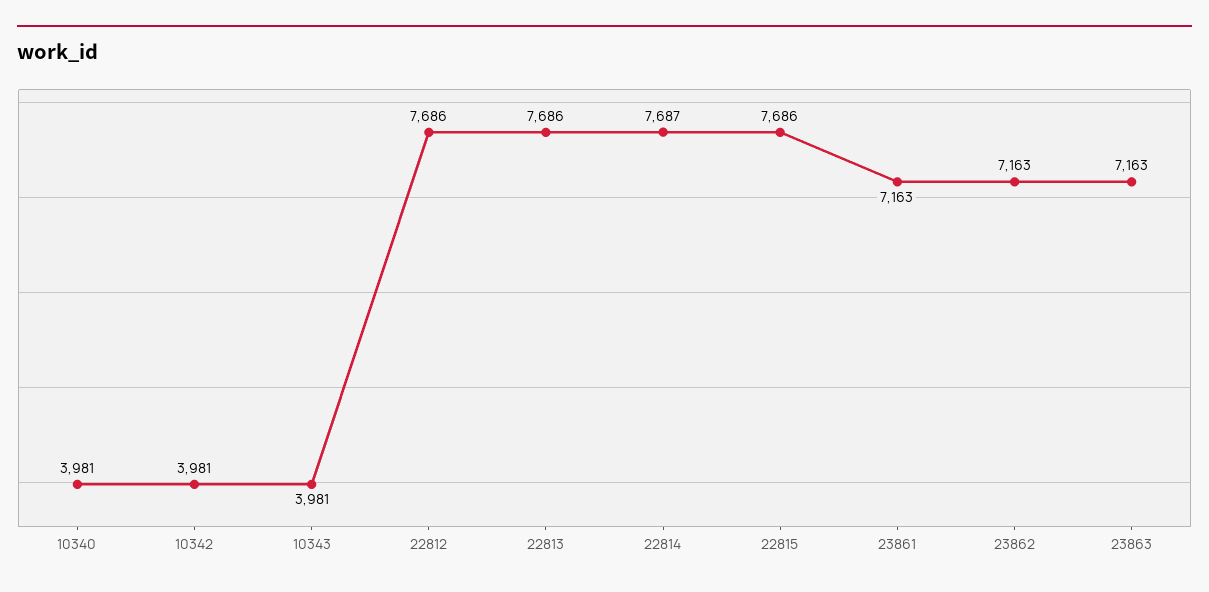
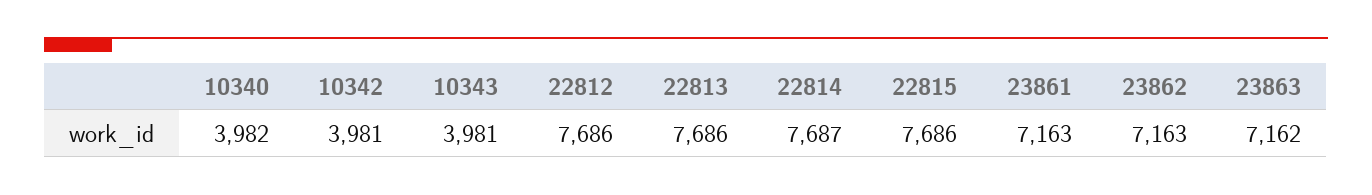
10340: 3981 -> 3982
23863: 7163 -> 7162

